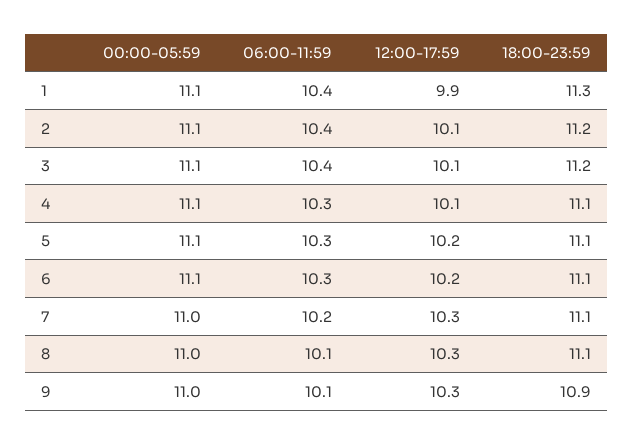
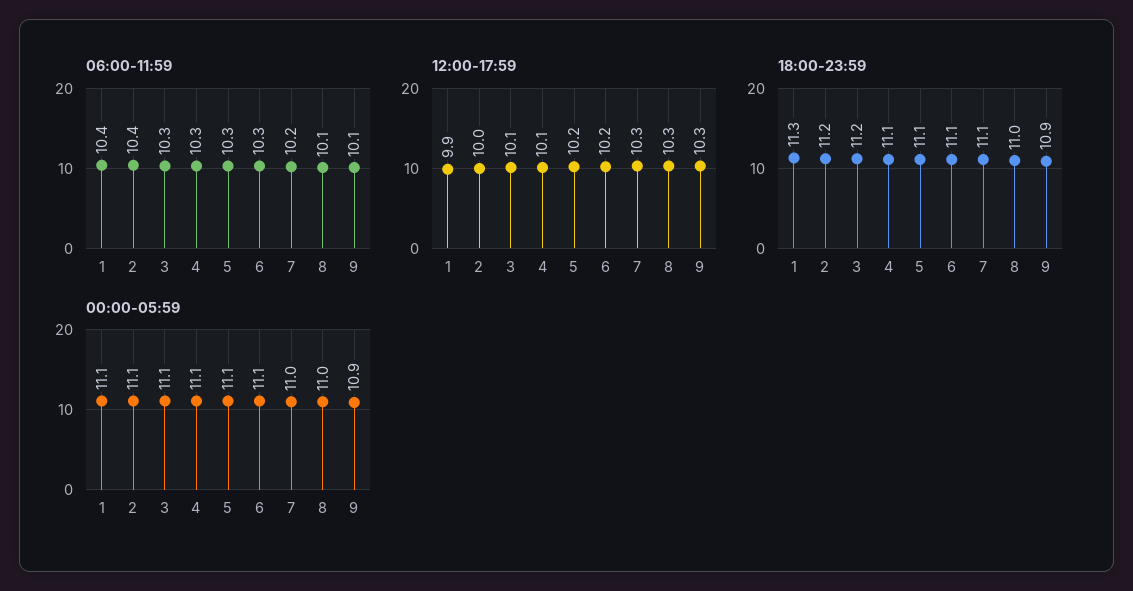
12:00-17:59, 2: 10.1 -> 10
06:00-11:59, 3: 10.4 -> 10.3
18:00-23:59, 8: 11.1 -> 11
00:00-05:59, 9: 11 -> 10.9

